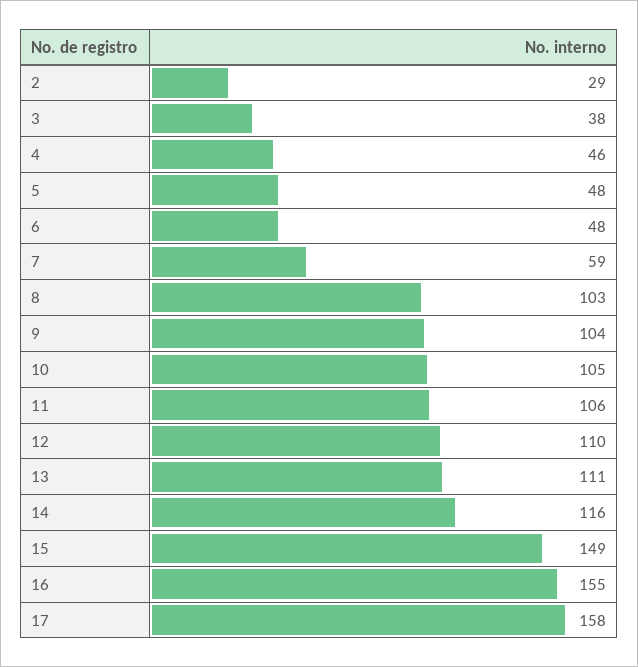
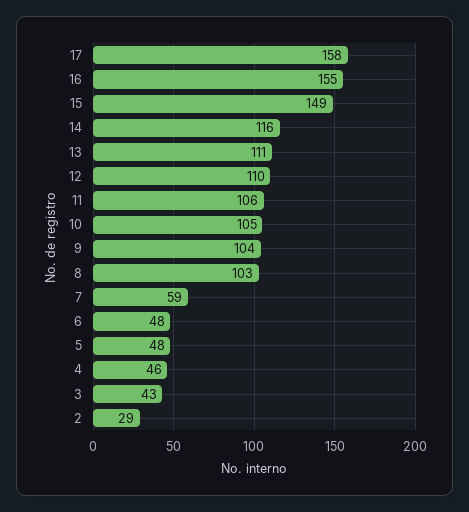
3: 38 -> 43

